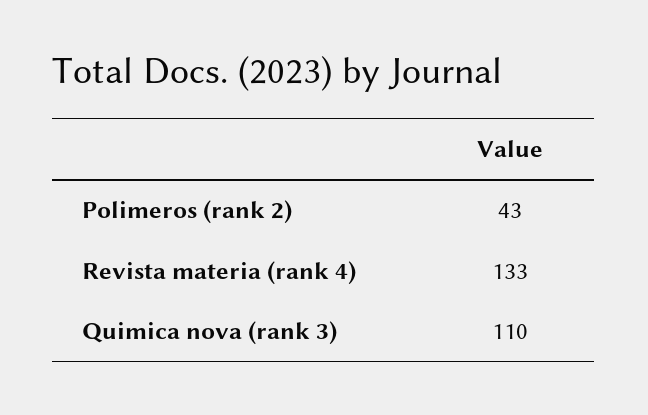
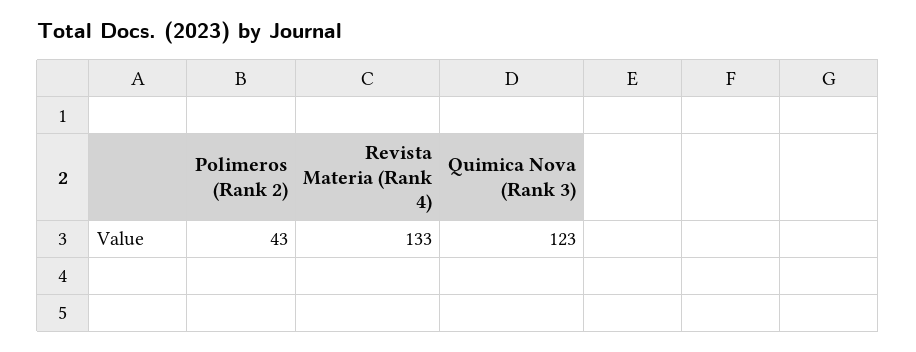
Quimica nova (rank 3): 110 -> 123

